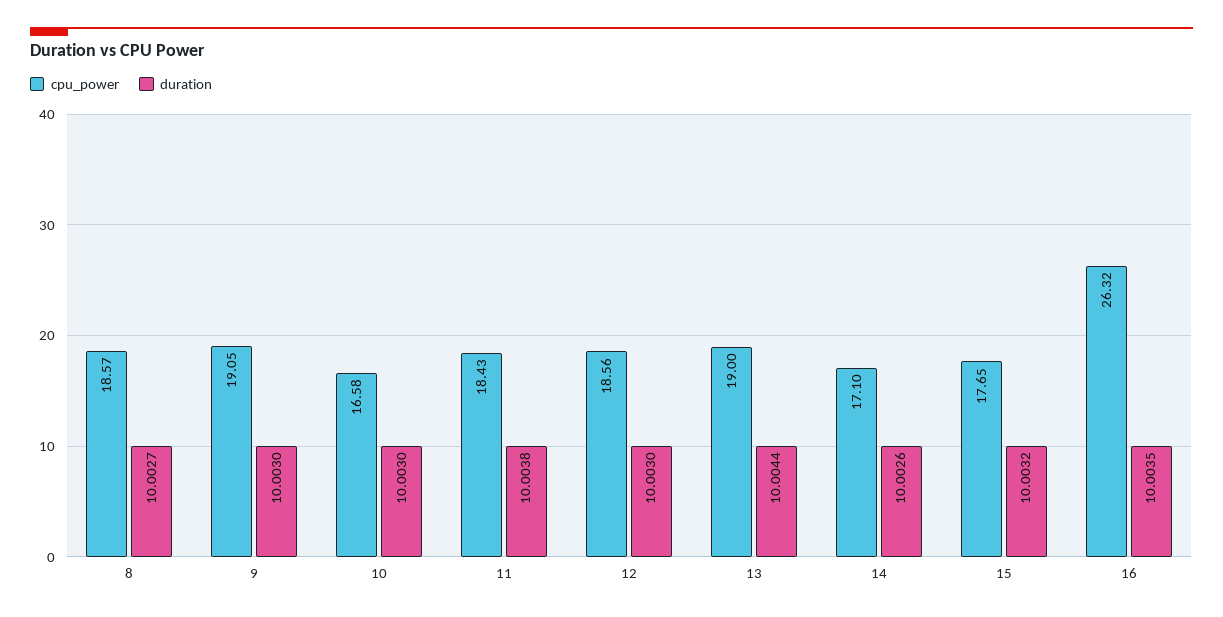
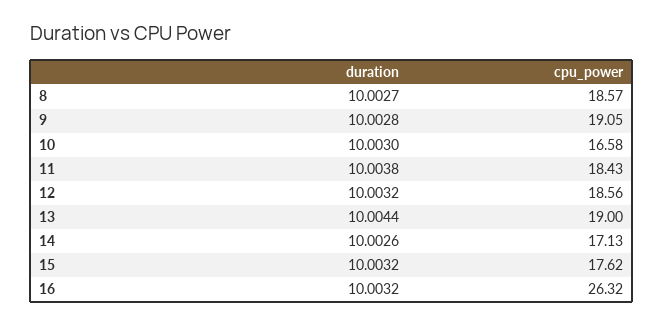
duration, 9: 10.003 -> 10.0028
duration, 12: 10.003 -> 10.0032
cpu_power, 14: 17.1 -> 17.13
cpu_power, 15: 17.65 -> 17.62
duration, 16: 10.0035 -> 10.0032

